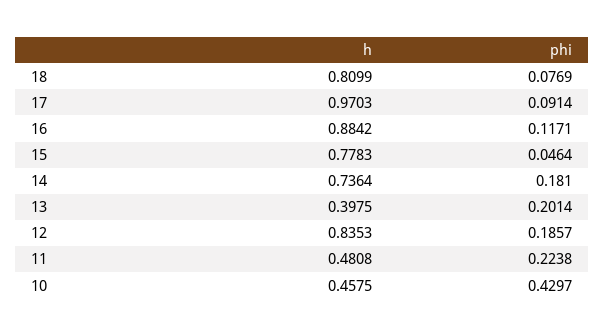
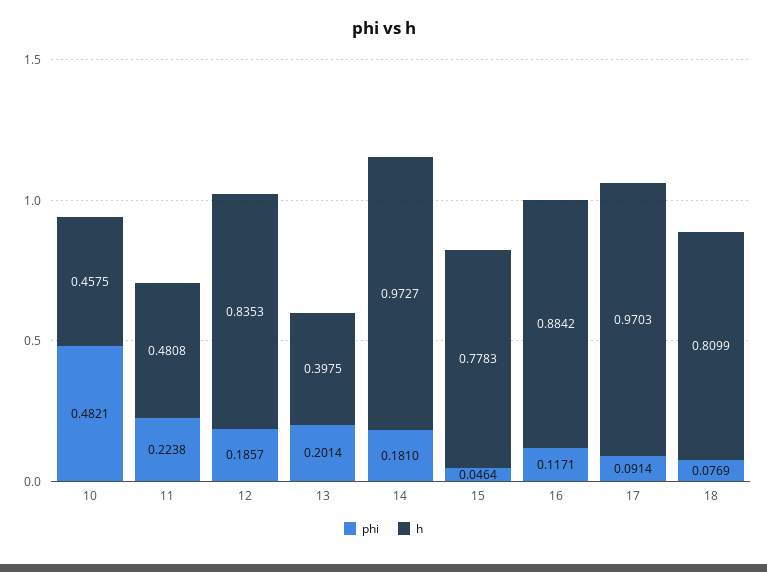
h, 14: 0.7364 -> 0.9727
phi, 10: 0.4297 -> 0.4821

